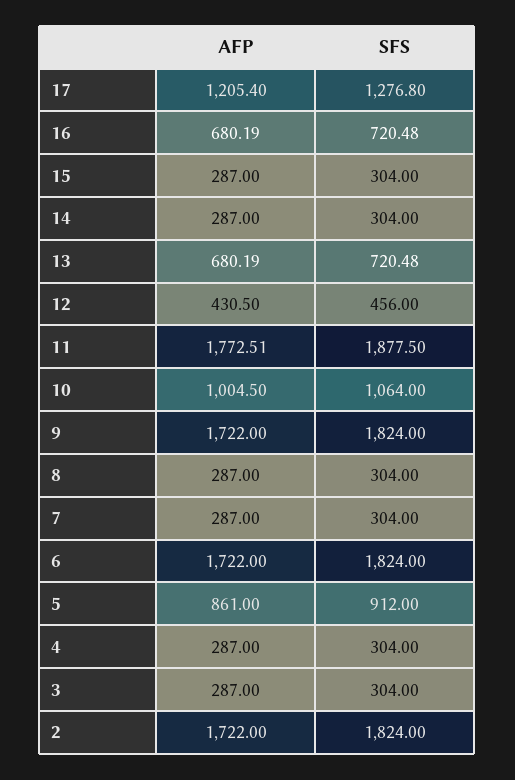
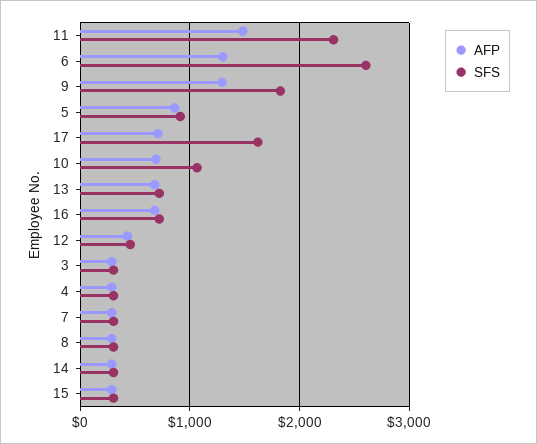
AFP, 17: 1205.4 -> 700
SFS, 17: 1276.8 -> 1600
AFP, 11: 1772.51 -> 1500
SFS, 11: 1877.5 -> 2300
AFP, 10: 1004.5 -> 700
AFP, 9: 1722 -> 1300
AFP, 6: 1722 -> 1300
SFS, 6: 1824 -> 2600
AFP, 2: 1722 -> none
SFS, 2: 1824 -> none

